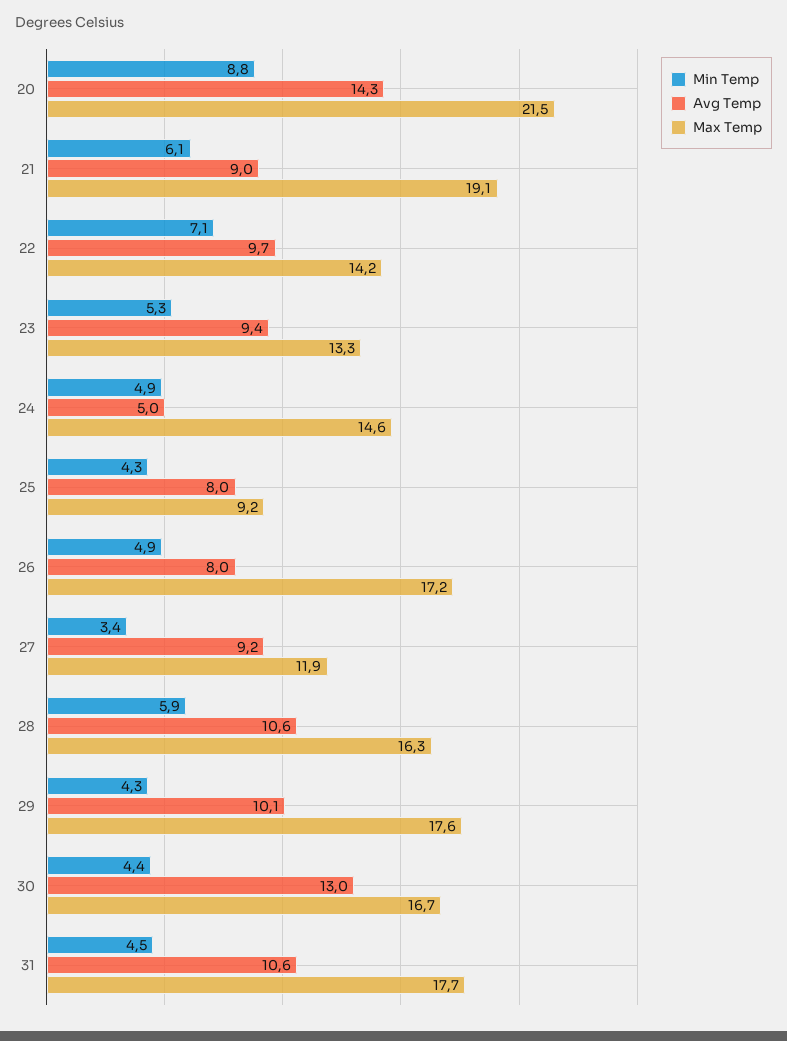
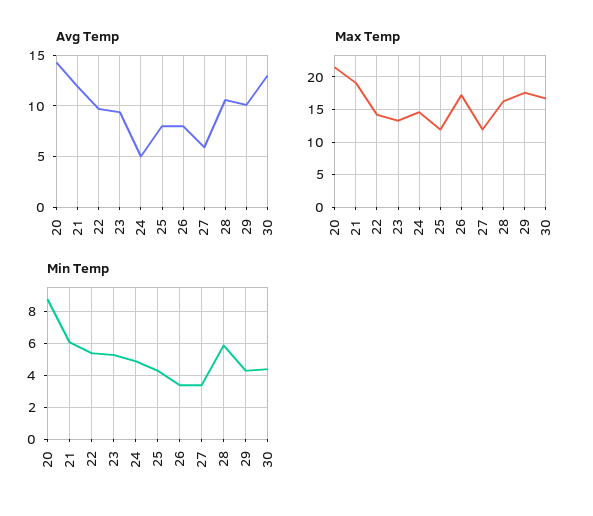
Avg Temp, 21: 9 -> 12
Min Temp, 22: 7.1 -> 5.5
Max Temp, 25: 9.2 -> 12
Min Temp, 26: 4.9 -> 3.5
Avg Temp, 27: 9.2 -> 6
Min Temp, 31: 4.5 -> none
Avg Temp, 31: 10.6 -> none
Max Temp, 31: 17.7 -> none

